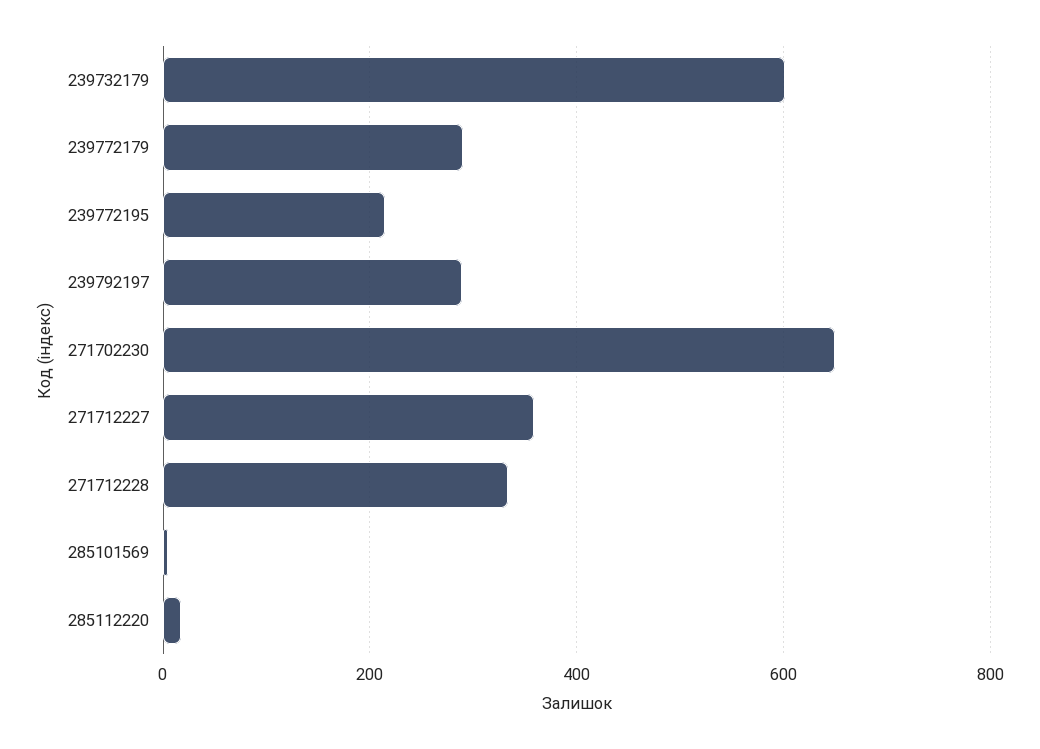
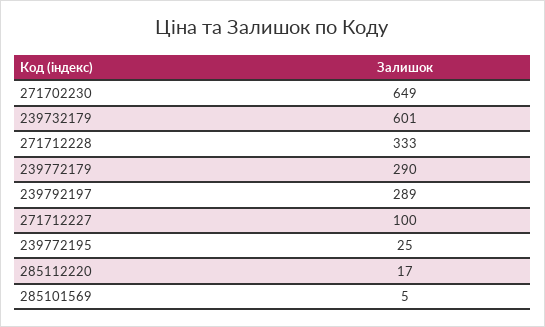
239772195: 220 -> 25
271712227: 360 -> 100

